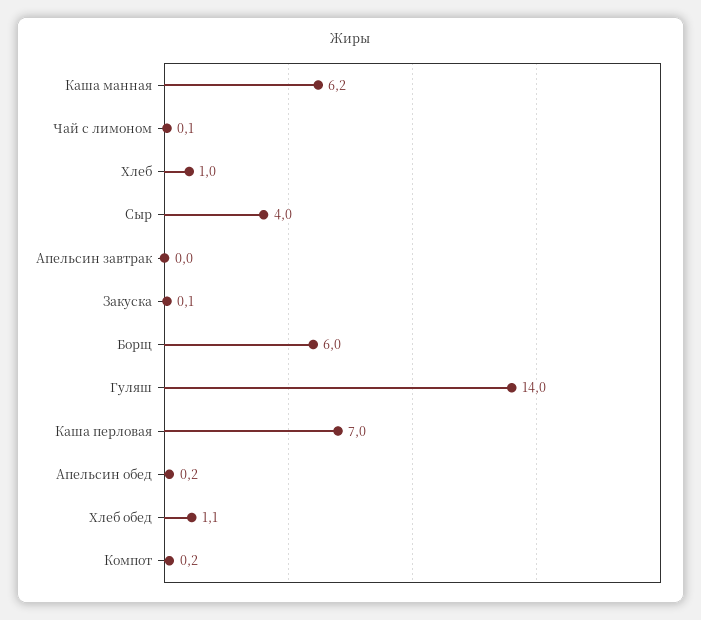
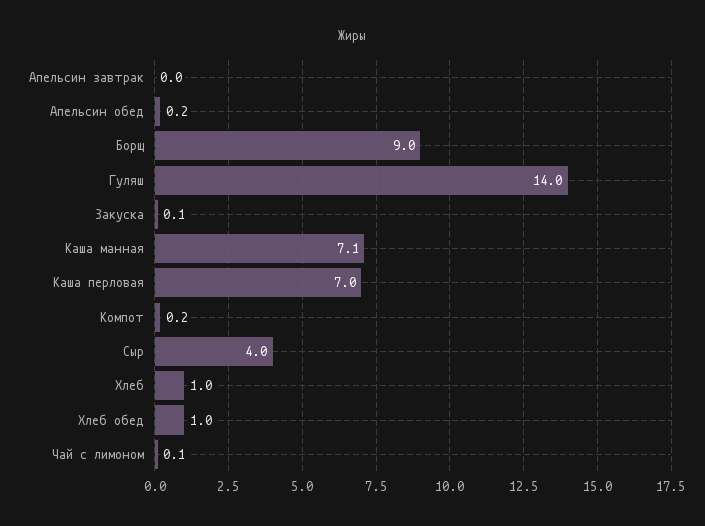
Каша манная: 6.2 -> 7.1
Борщ: 6 -> 9
Хлеб обед: 1.1 -> 1

